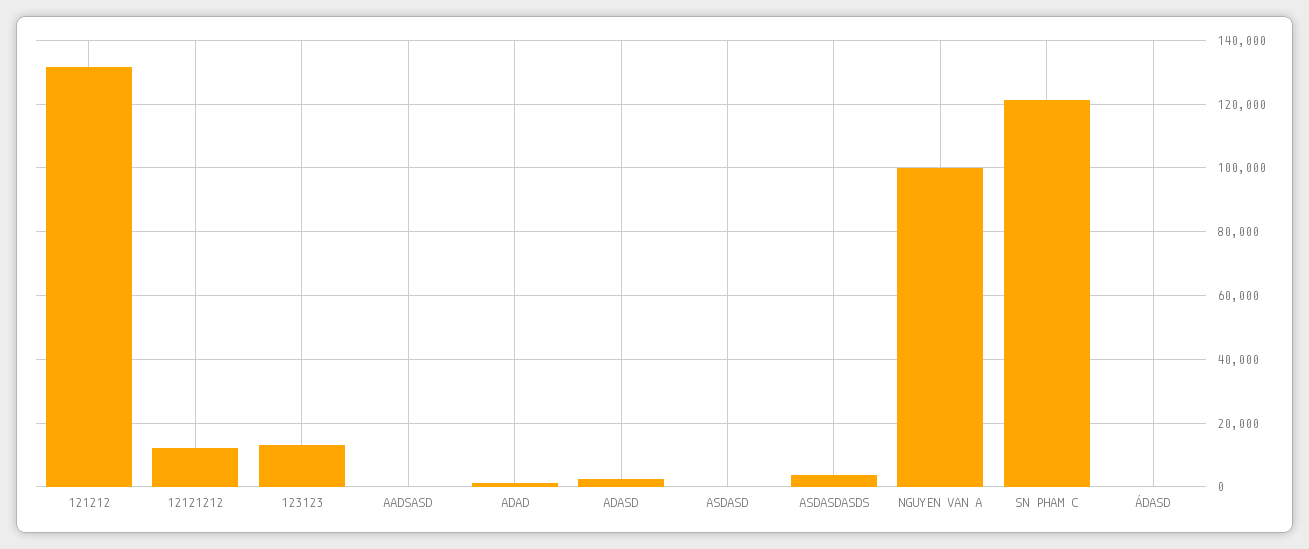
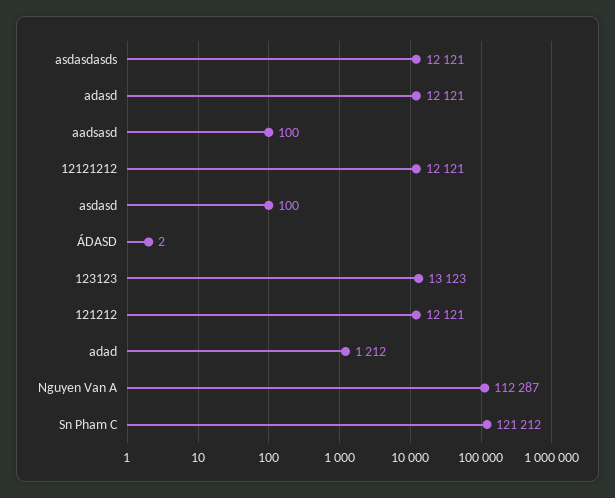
121212: 132000 -> 12121
ADASD: 2000 -> 12121
ASDASDASDS: 4000 -> 12121
NGUYEN VAN A: 100000 -> 112287

